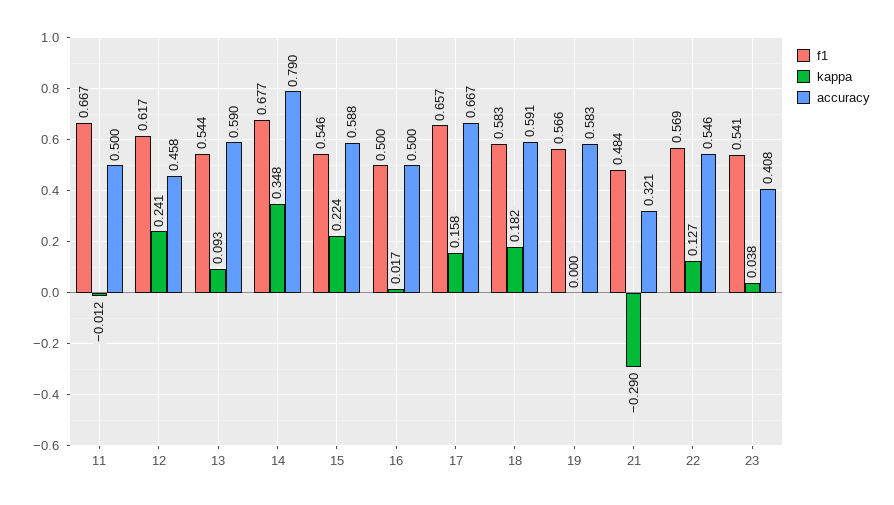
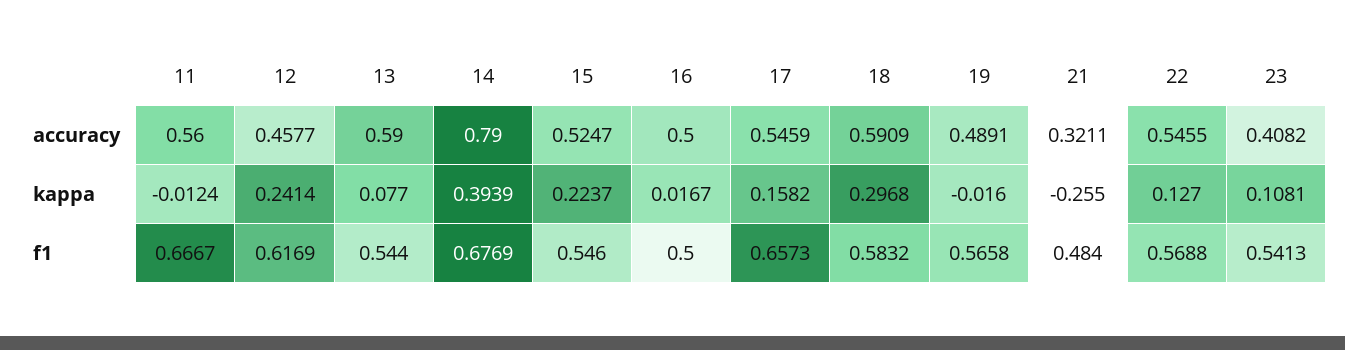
accuracy, 11: 0.5 -> 0.56
kappa, 13: 0.093 -> 0.077
kappa, 14: 0.348 -> 0.3939
accuracy, 15: 0.588 -> 0.5247
accuracy, 17: 0.667 -> 0.5459
kappa, 18: 0.182 -> 0.2968
kappa, 19: 0 -> -0.016
accuracy, 19: 0.583 -> 0.4891
kappa, 21: -0.29 -> -0.255
kappa, 23: 0.038 -> 0.1081

